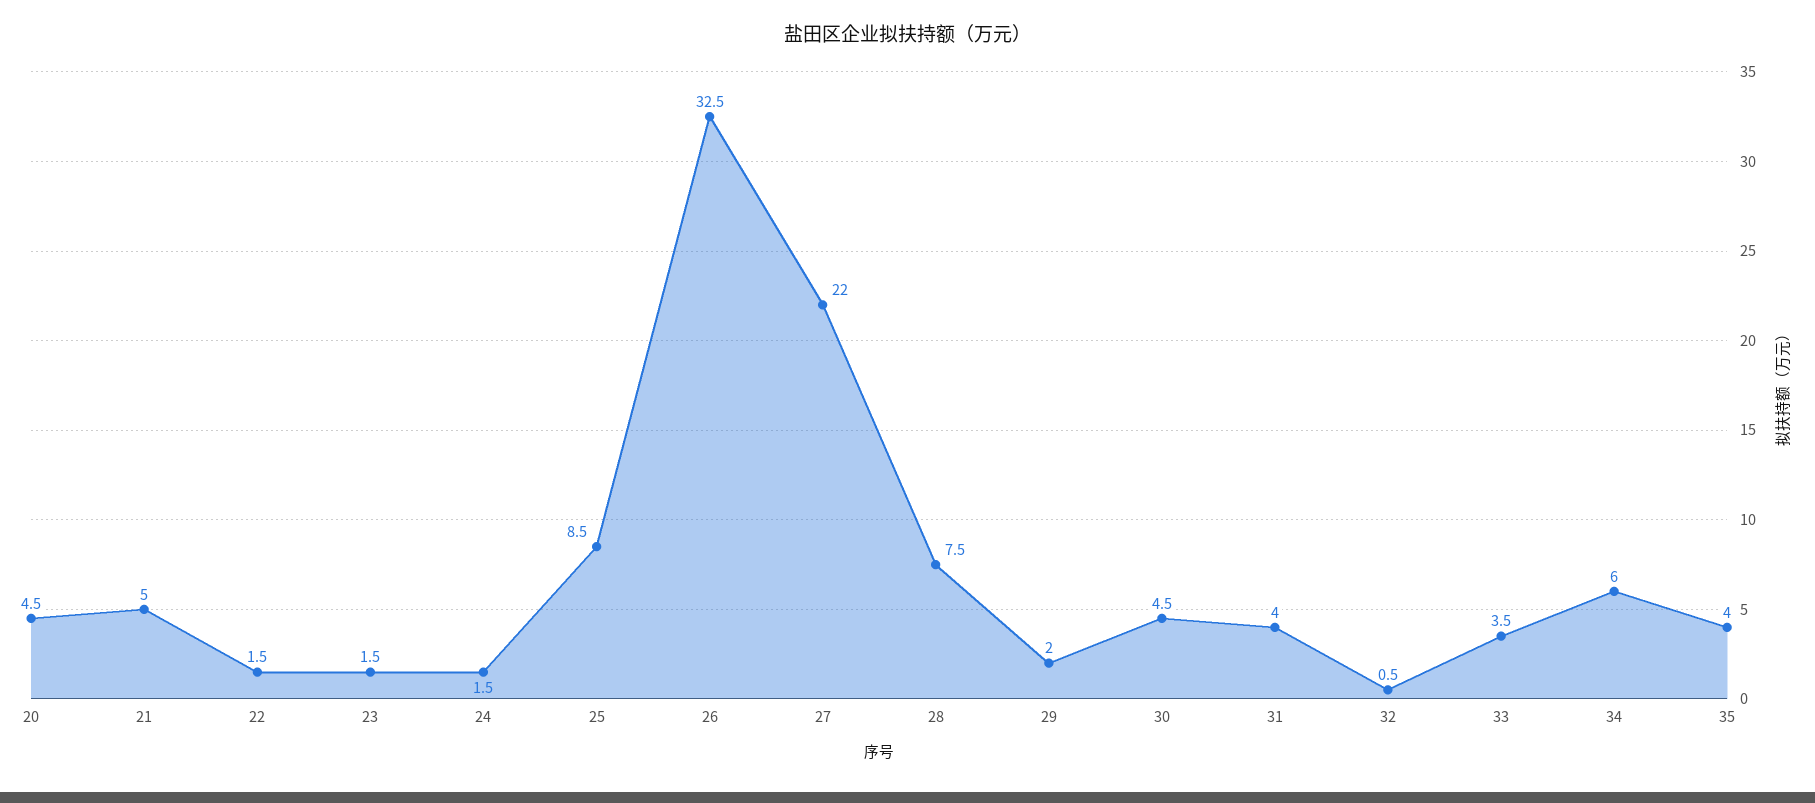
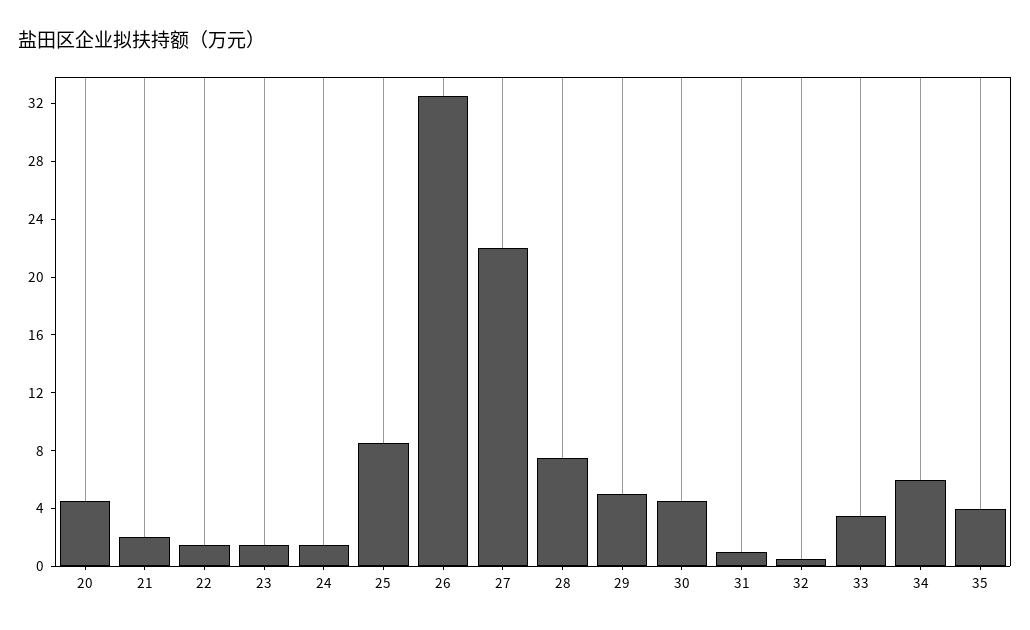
21: 5 -> 2
29: 2 -> 5
31: 4 -> 1

